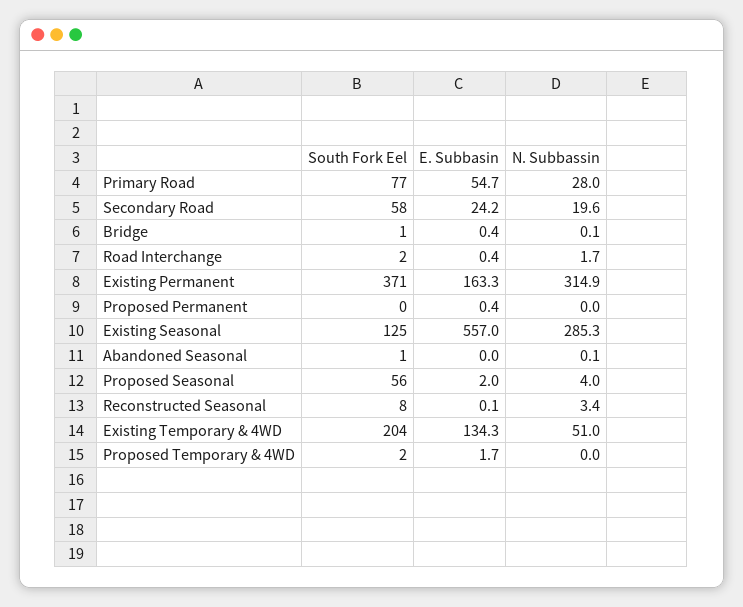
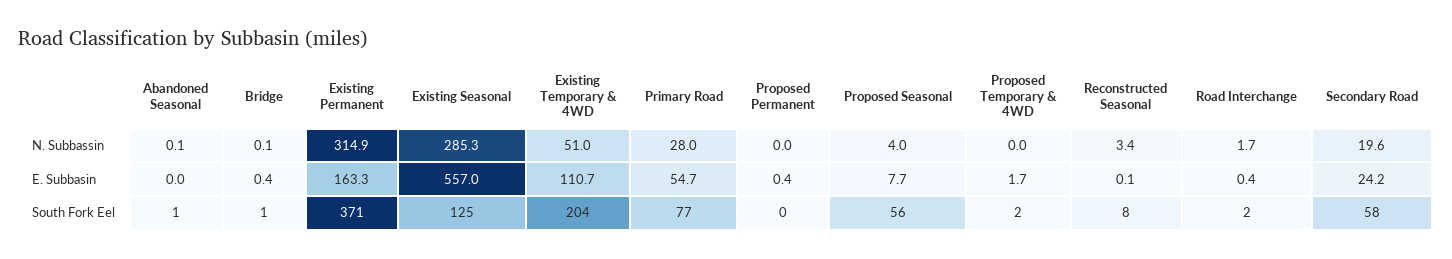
E. Subbasin, Proposed Seasonal: 2 -> 7.7
E. Subbasin, Existing Temporary & 4WD: 134.3 -> 110.7

